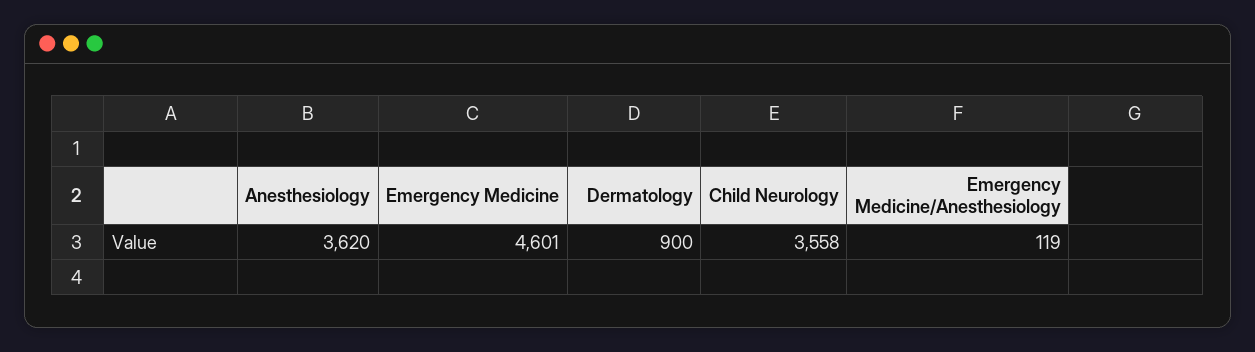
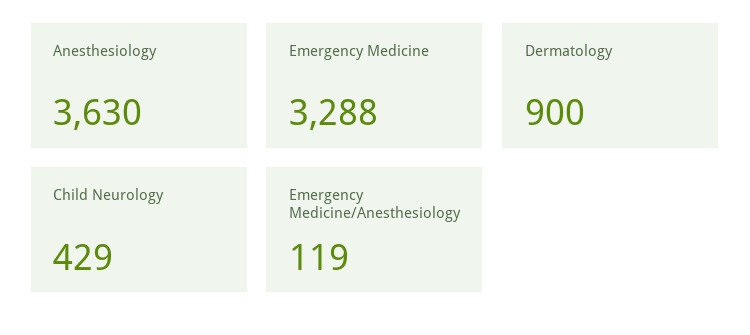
Anesthesiology: 3620 -> 3630
Emergency Medicine: 4601 -> 3288
Child Neurology: 3558 -> 429

